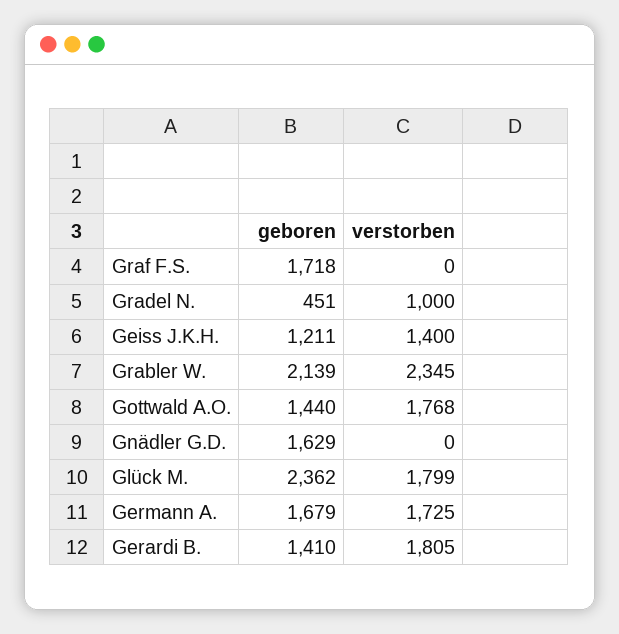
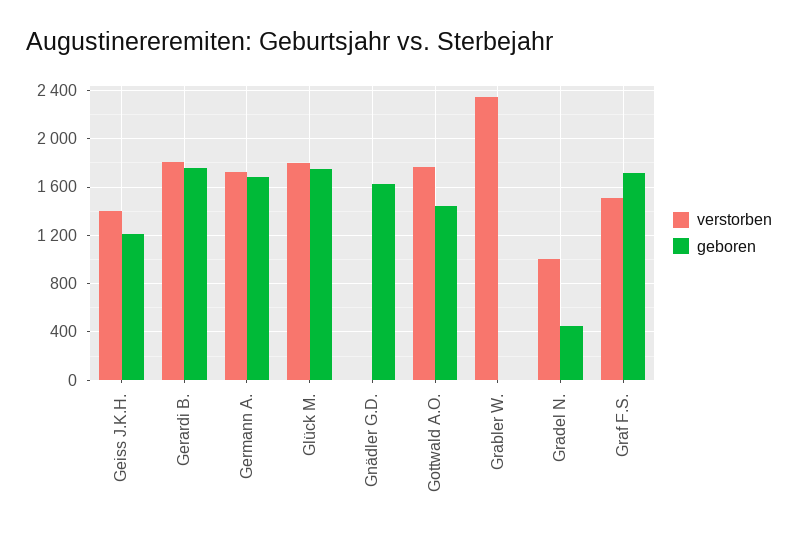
verstorben, Graf F.S.: 0 -> 1500
geboren, Grabler W.: 2139 -> 0
geboren, Glück M.: 2362 -> 1750
geboren, Gerardi B.: 1410 -> 1750

